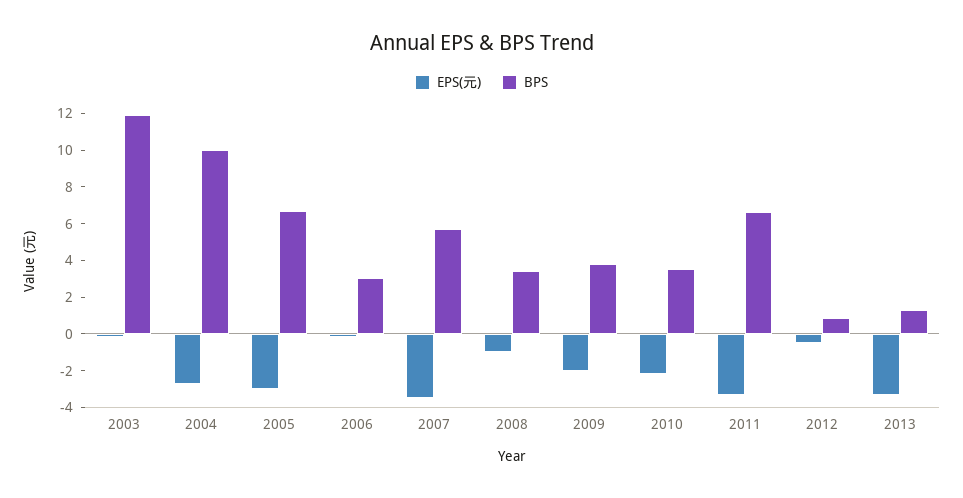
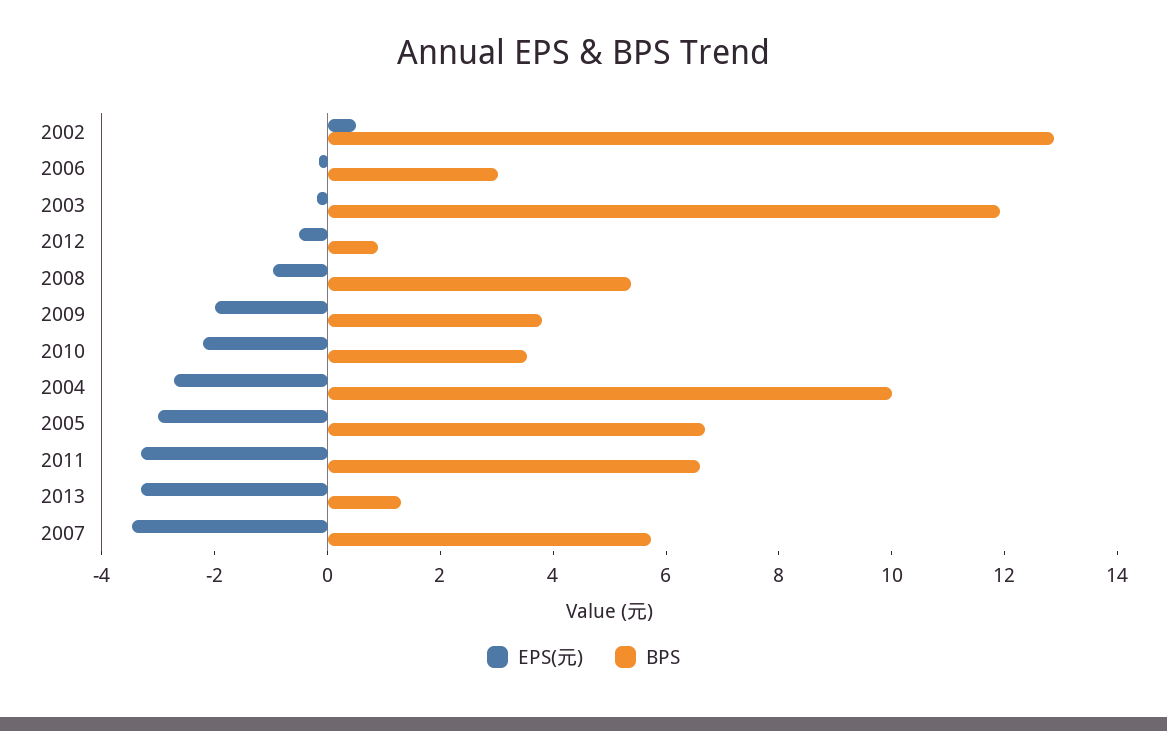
BPS, 2008: 3.5 -> 5.5
EPS(元), 2002: none -> 0.5
BPS, 2002: none -> 13

